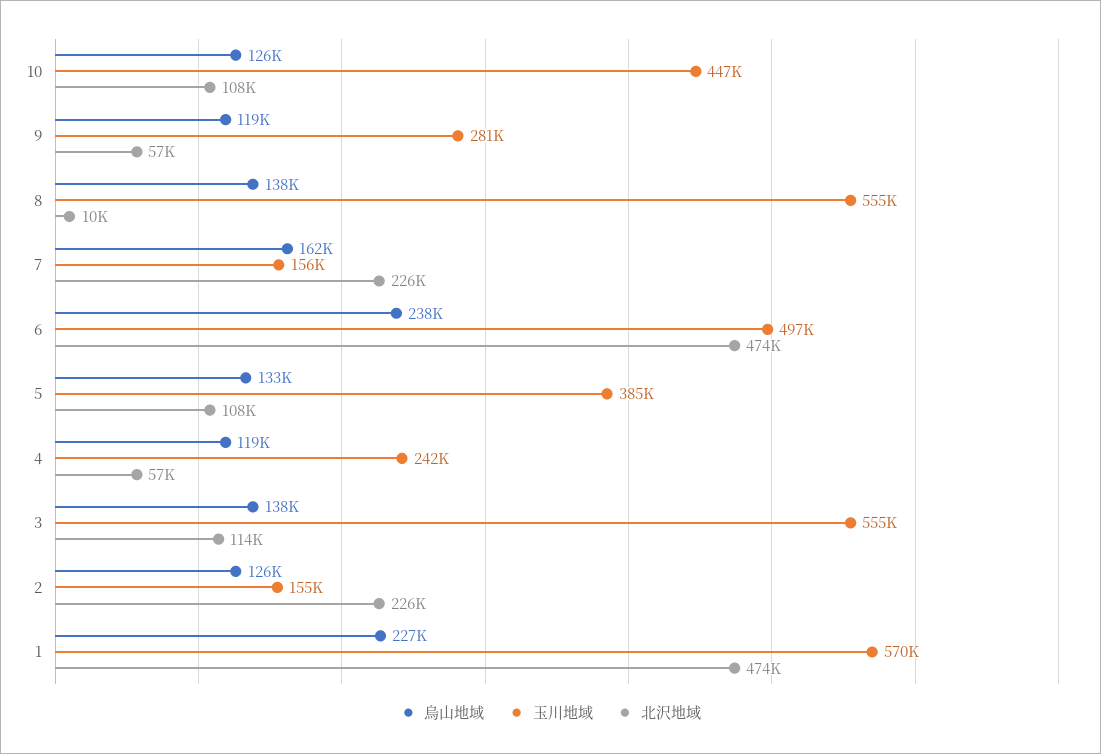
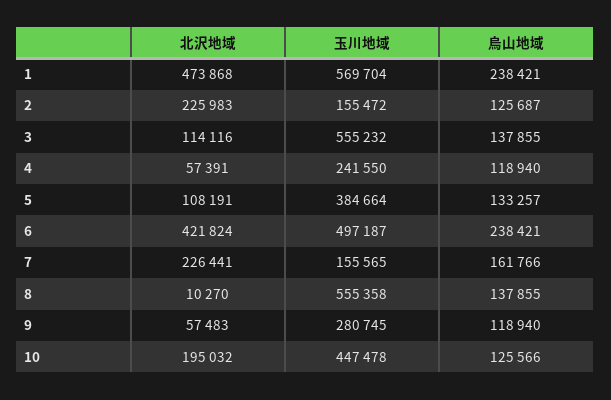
北沢地域, 10: 108000 -> 195032
北沢地域, 6: 474000 -> 421824
烏山地域, 1: 227000 -> 238421

